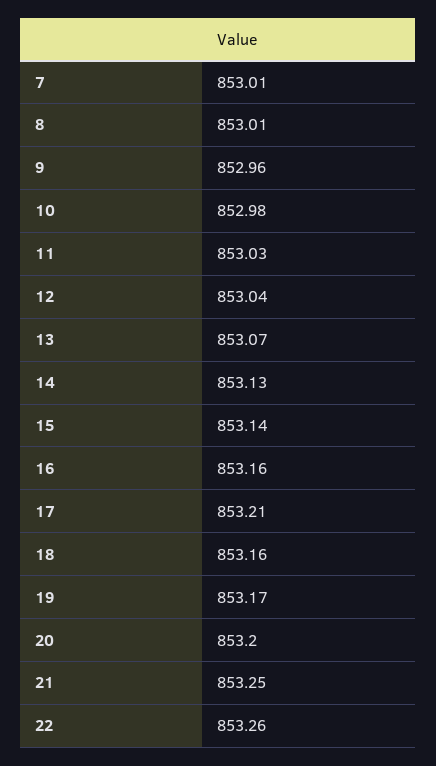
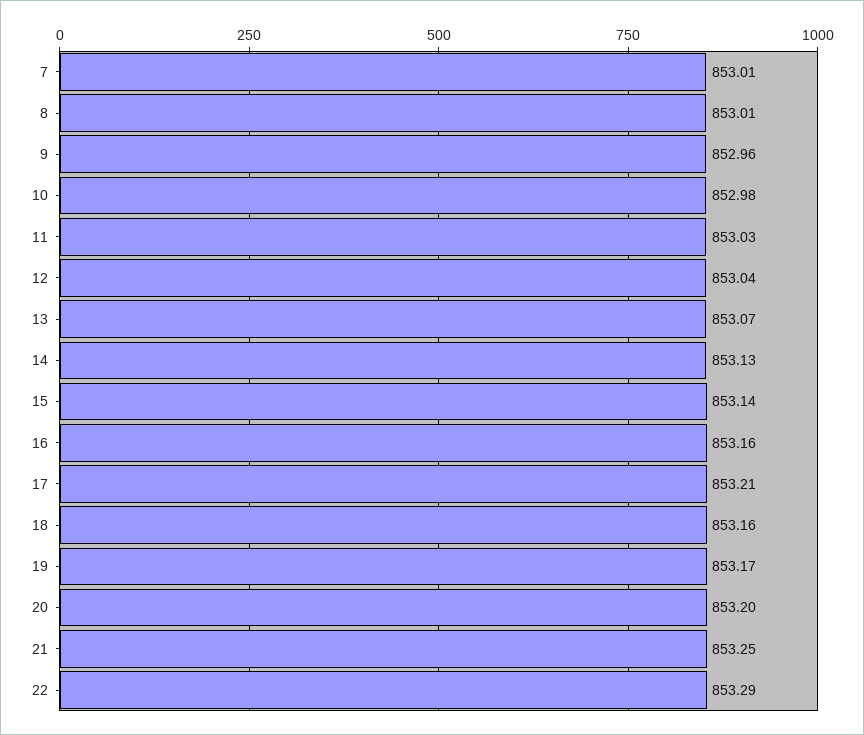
22: 853.26 -> 853.29

